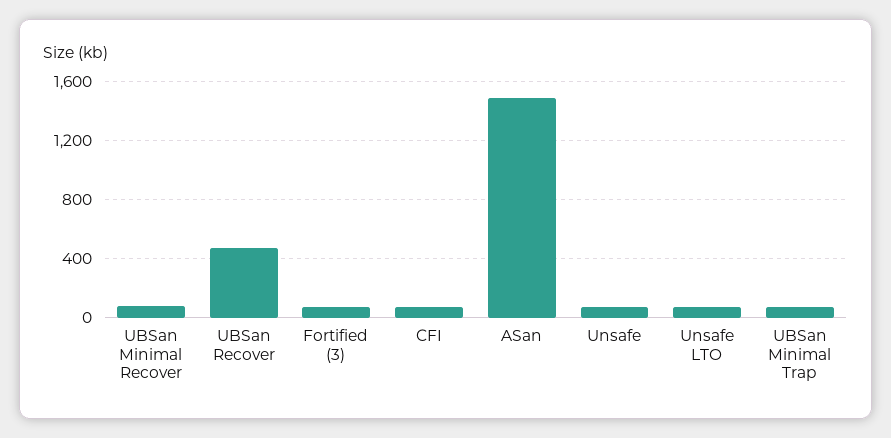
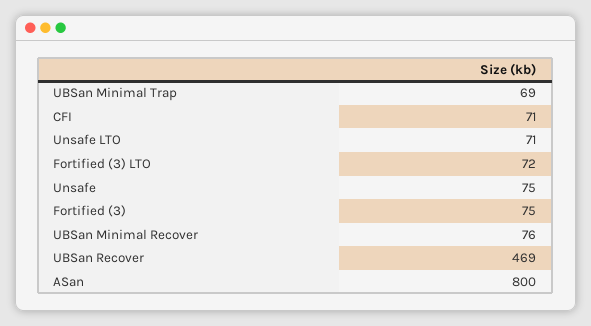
ASan: 1500 -> 800
Fortified (3) LTO: none -> 72

